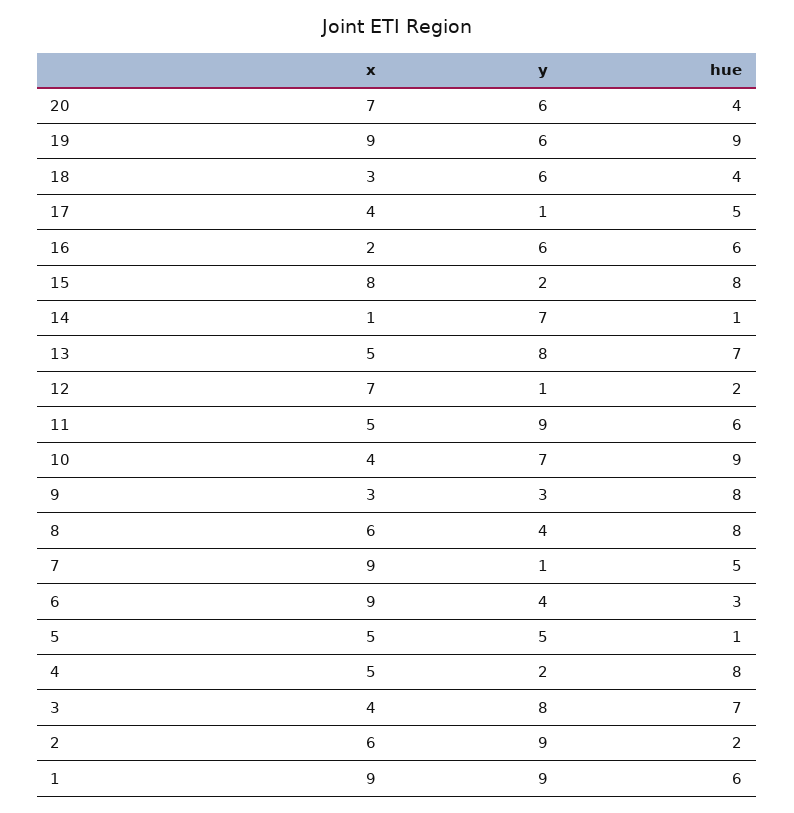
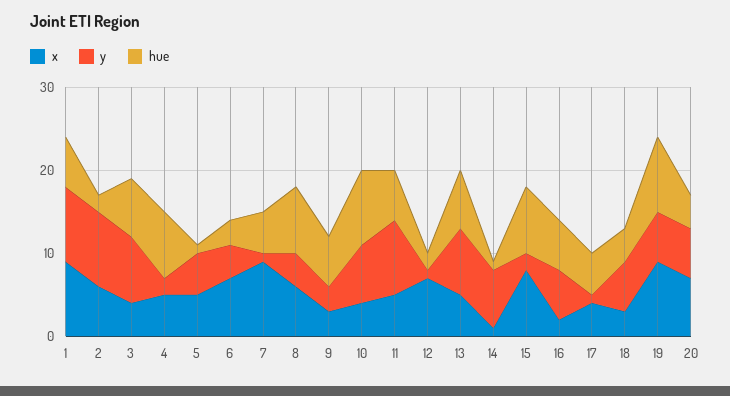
hue, 9: 8 -> 6
x, 6: 9 -> 7

